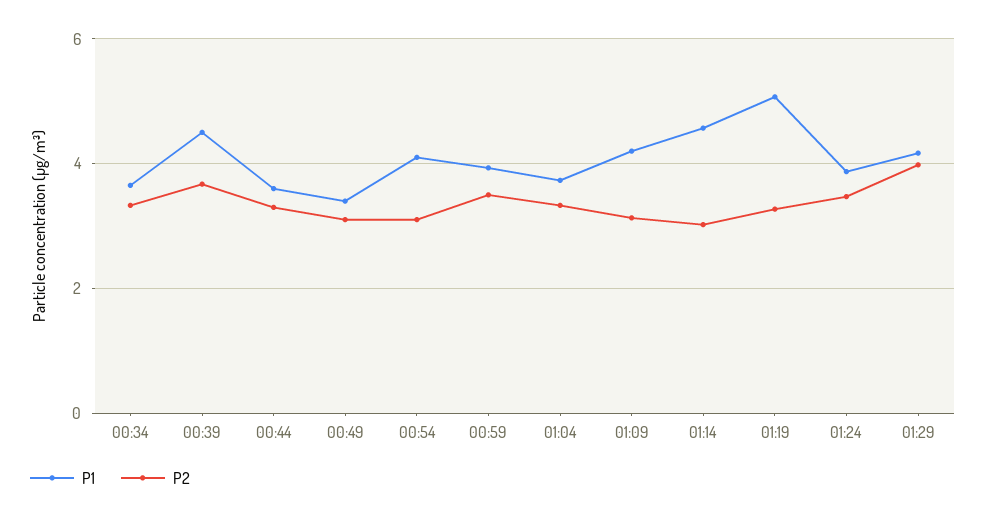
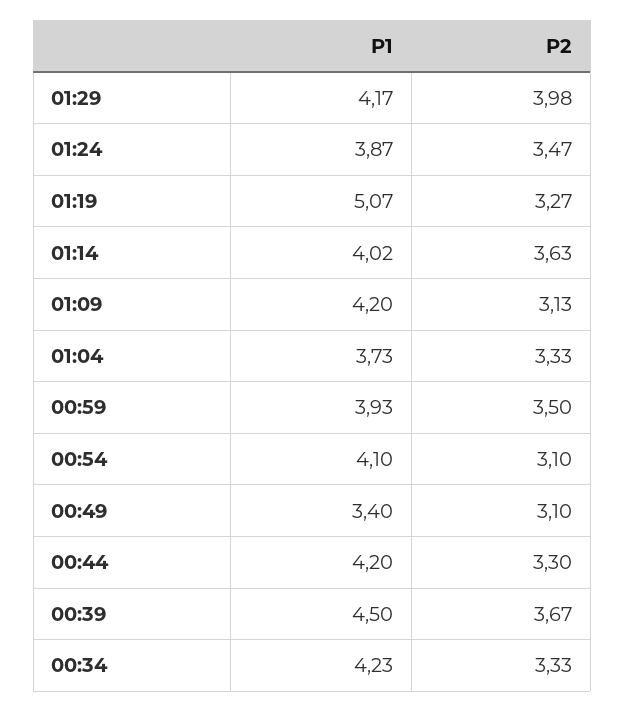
P1, 00:34: 3.6 -> 4.23
P1, 00:44: 3.6 -> 4.2
P1, 01:14: 4.6 -> 4.02
P2, 01:14: 3 -> 3.63

